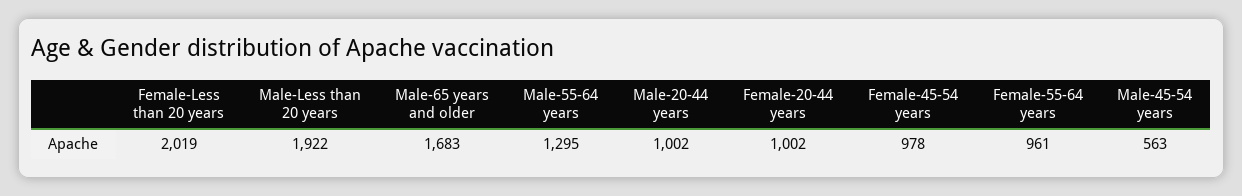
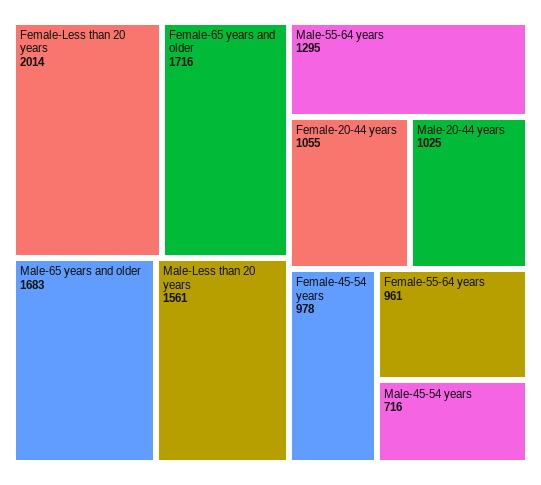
Female-Less than 20 years: 2019 -> 2014
Male-Less than 20 years: 1922 -> 1561
Male-20-44 years: 1002 -> 1025
Female-20-44 years: 1002 -> 1055
Male-45-54 years: 563 -> 716
Female-65 years and older: none -> 1716

